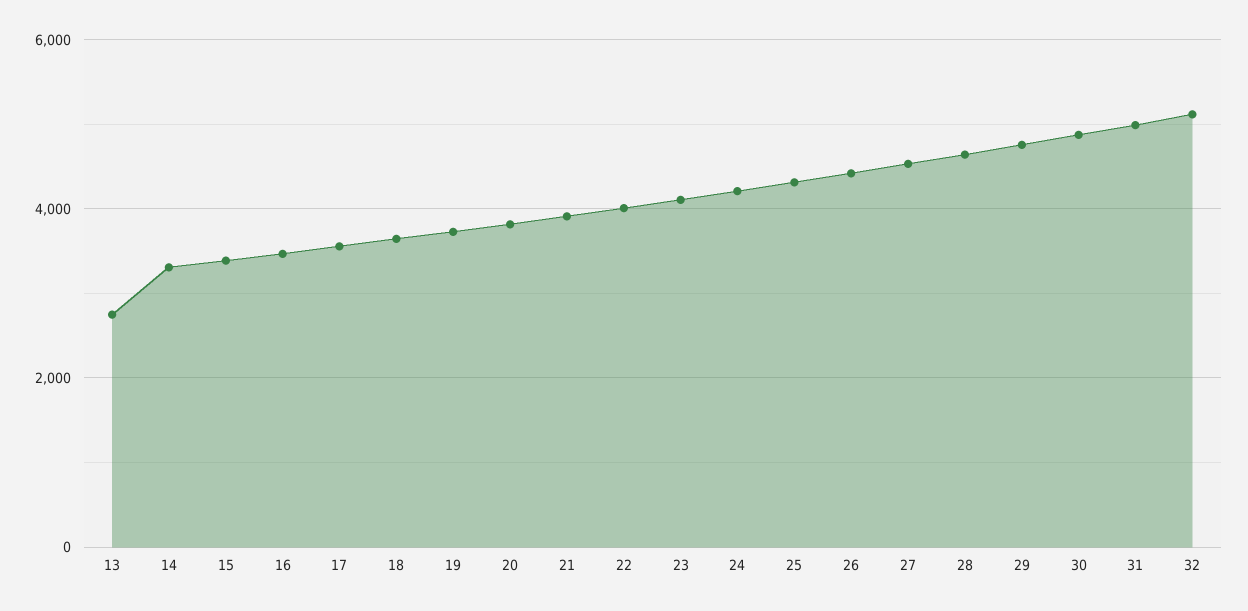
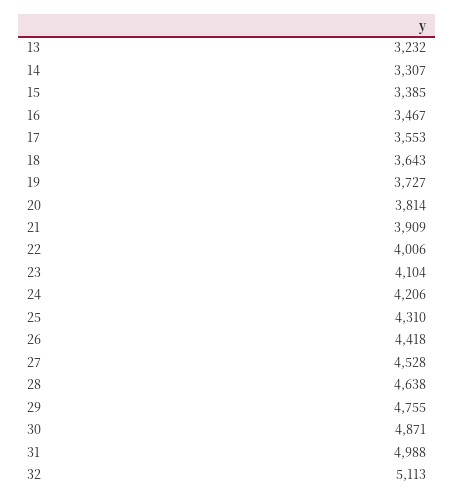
13: 2800 -> 3232

